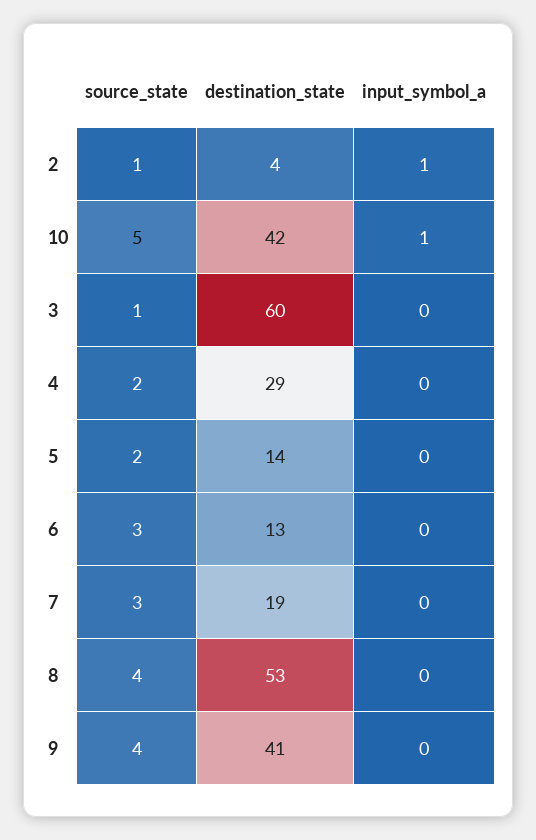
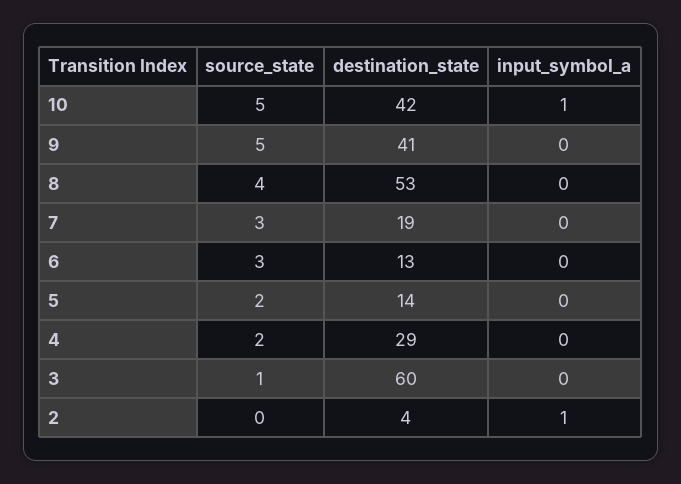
source_state, 2: 1 -> 0
source_state, 9: 4 -> 5

